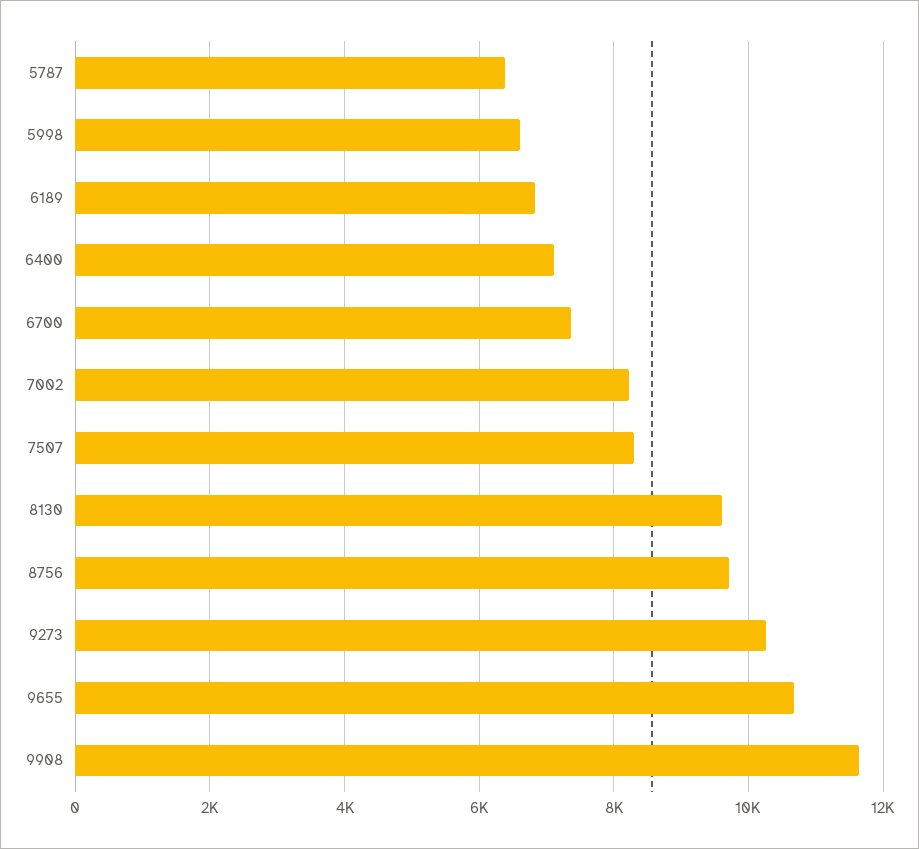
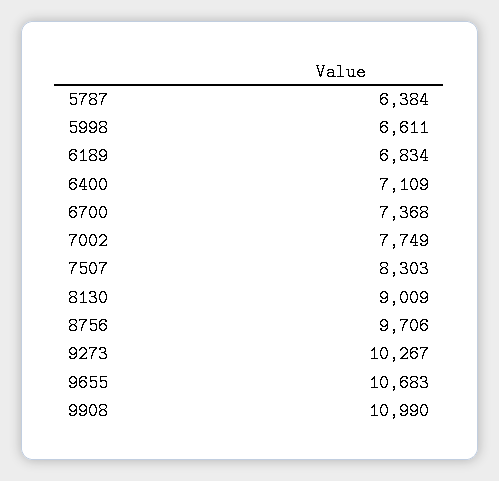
7002: 8200 -> 7749
8130: 9600 -> 9009
9908: 11600 -> 10990

